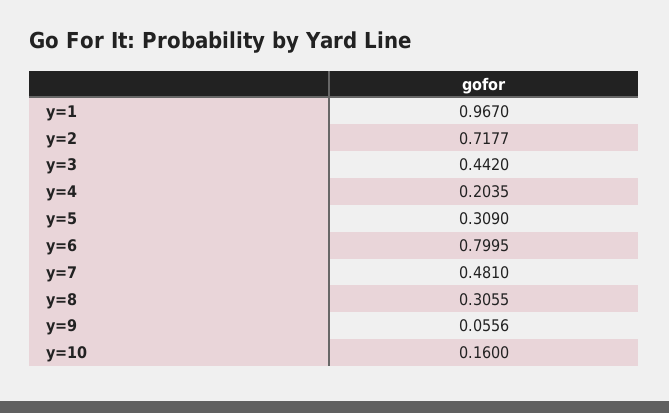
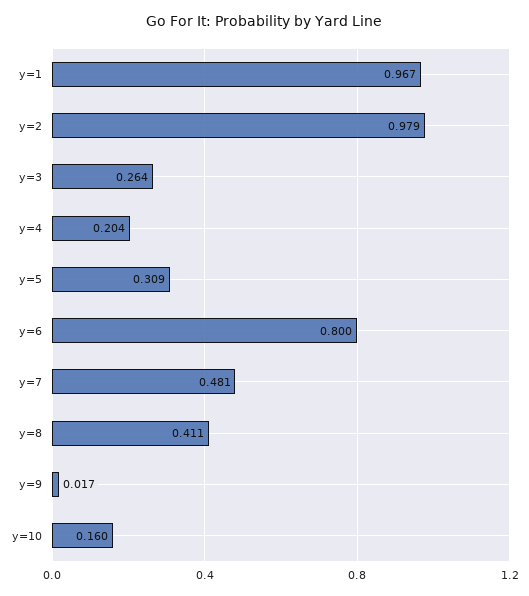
y=2: 0.7177 -> 0.979
y=3: 0.442 -> 0.264
y=8: 0.3055 -> 0.411
y=9: 0.0556 -> 0.017

